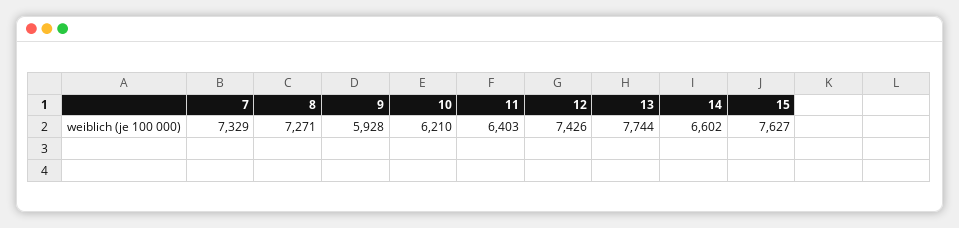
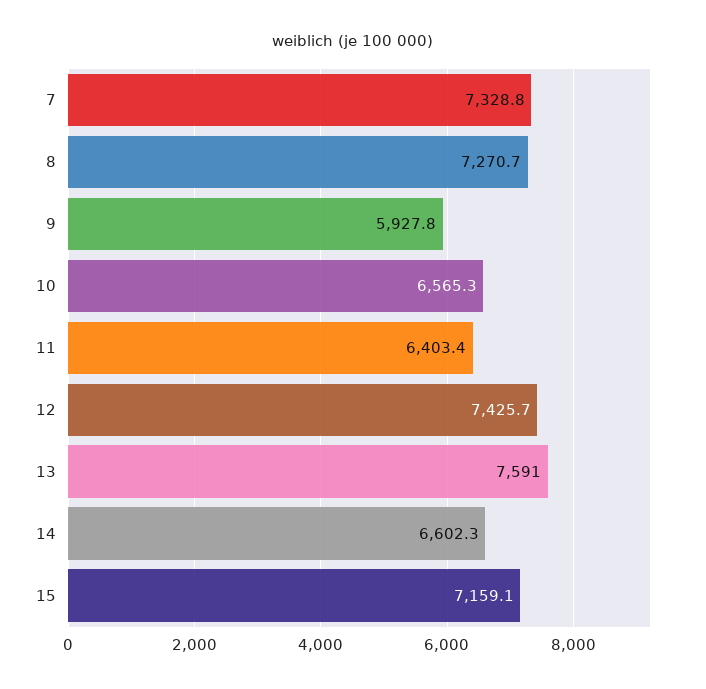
10: 6210 -> 6565.3
13: 7744 -> 7591
15: 7627 -> 7159.1

